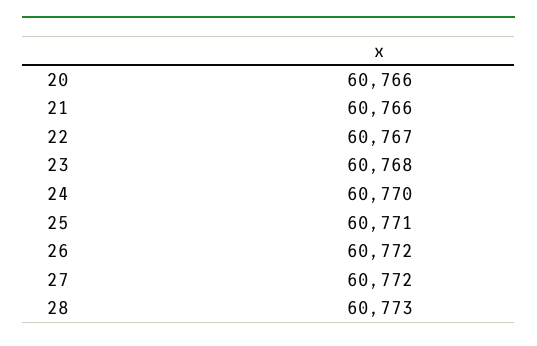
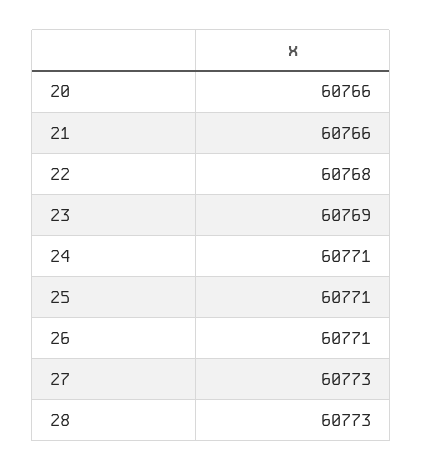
22: 60767 -> 60768
23: 60768 -> 60769
24: 60770 -> 60771
26: 60772 -> 60771
27: 60772 -> 60773

